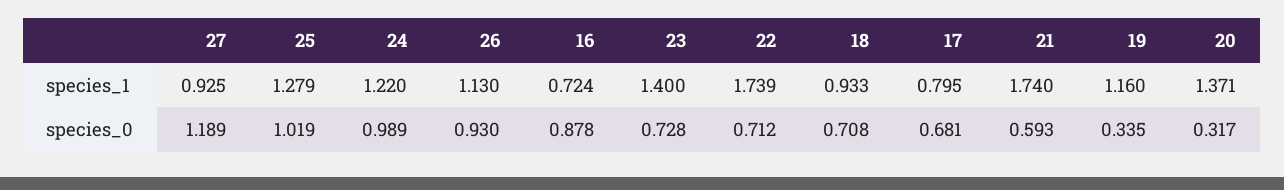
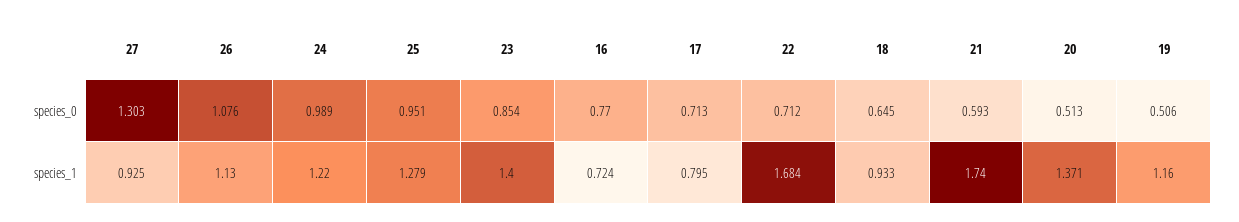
22, species_1: 1.739 -> 1.684
27, species_0: 1.189 -> 1.303
25, species_0: 1.019 -> 0.951
26, species_0: 0.93 -> 1.076
16, species_0: 0.878 -> 0.77
23, species_0: 0.728 -> 0.854
18, species_0: 0.708 -> 0.645
17, species_0: 0.681 -> 0.713
19, species_0: 0.335 -> 0.506
20, species_0: 0.317 -> 0.513

